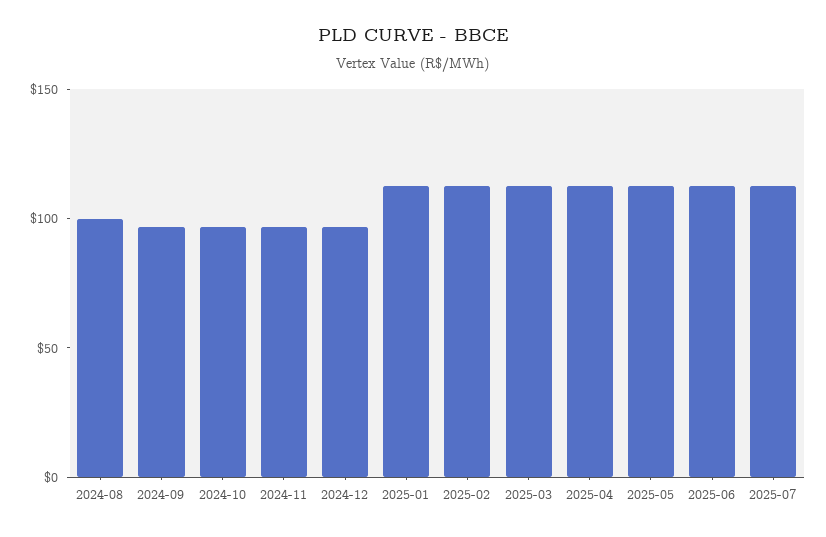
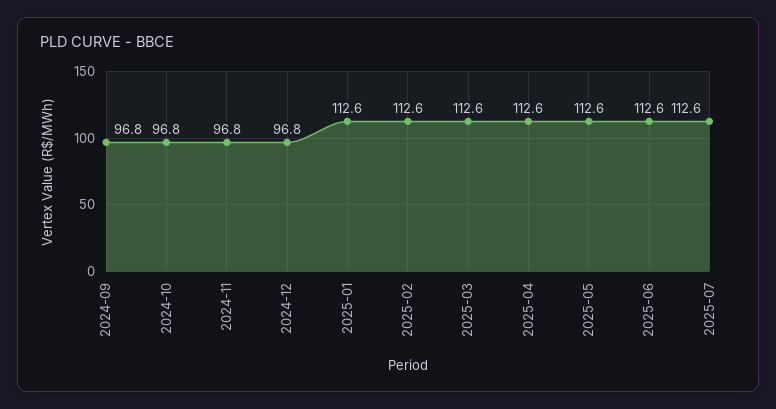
2024-08: 100 -> none

